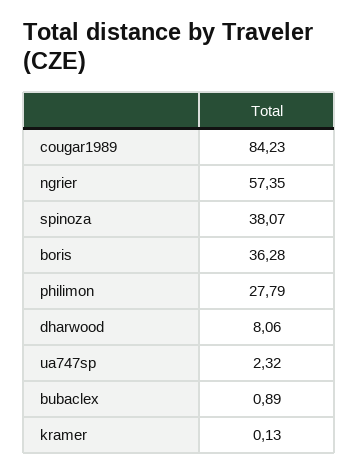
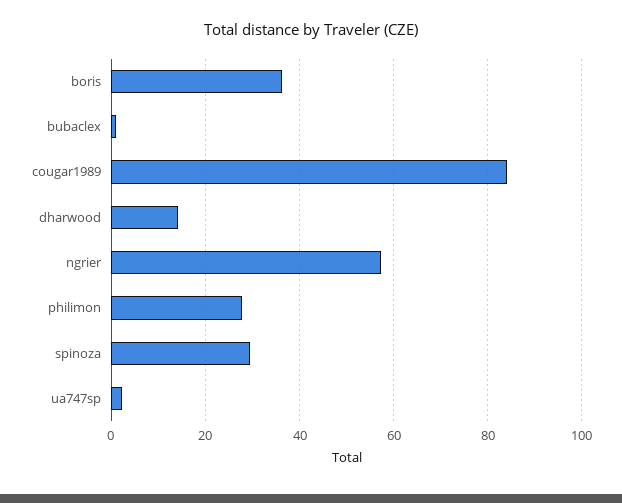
spinoza: 38.07 -> 30
dharwood: 8.06 -> 14
kramer: 0.13 -> none

